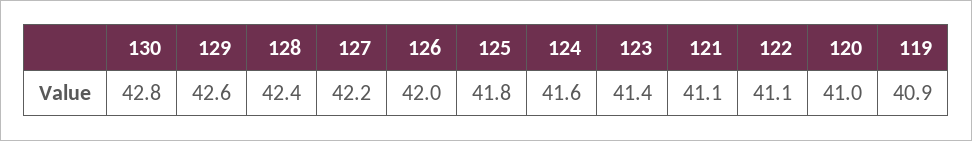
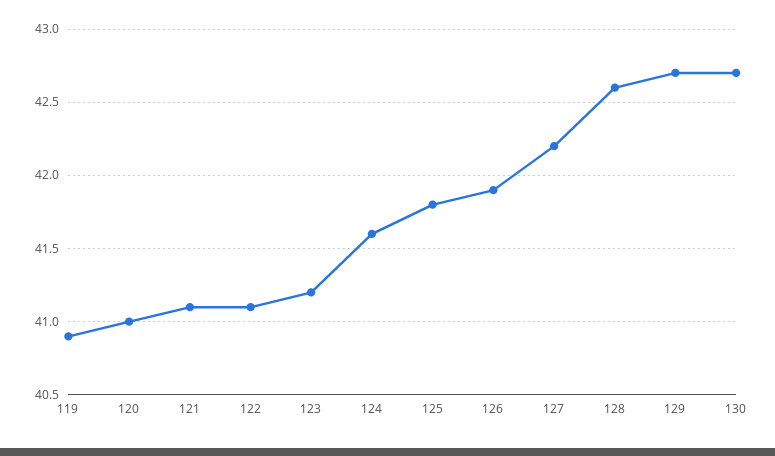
130: 42.8 -> 42.7
129: 42.6 -> 42.7
128: 42.4 -> 42.6
126: 42 -> 41.9
123: 41.4 -> 41.2

